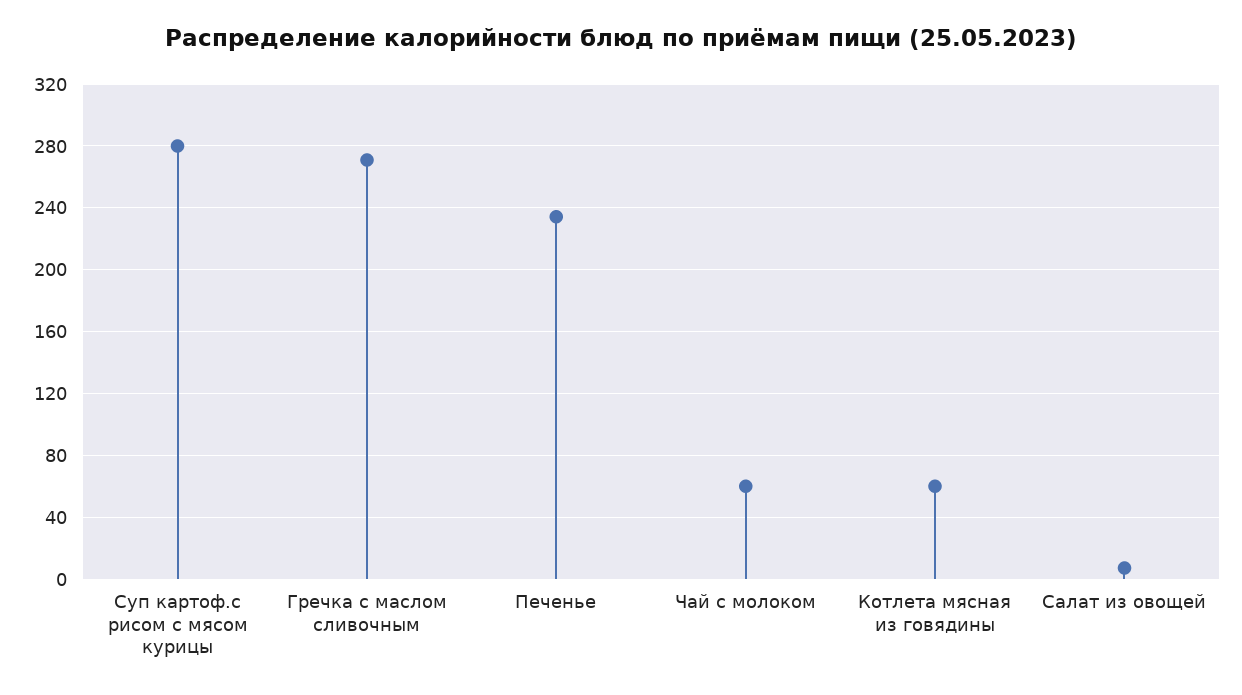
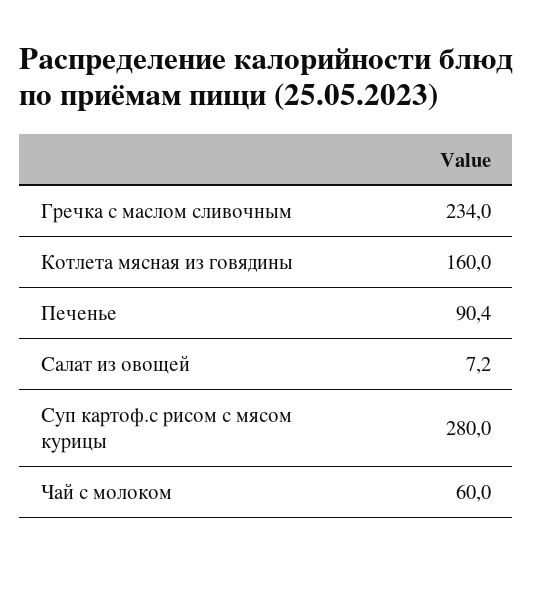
Гречка с маслом сливочным: 270 -> 234
Печенье: 235 -> 90.4
Котлета мясная из говядины: 60 -> 160

